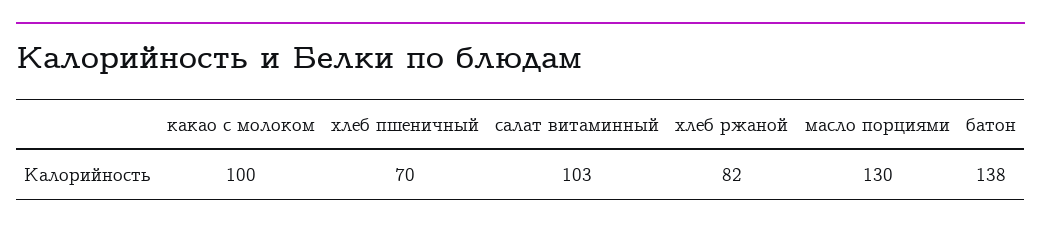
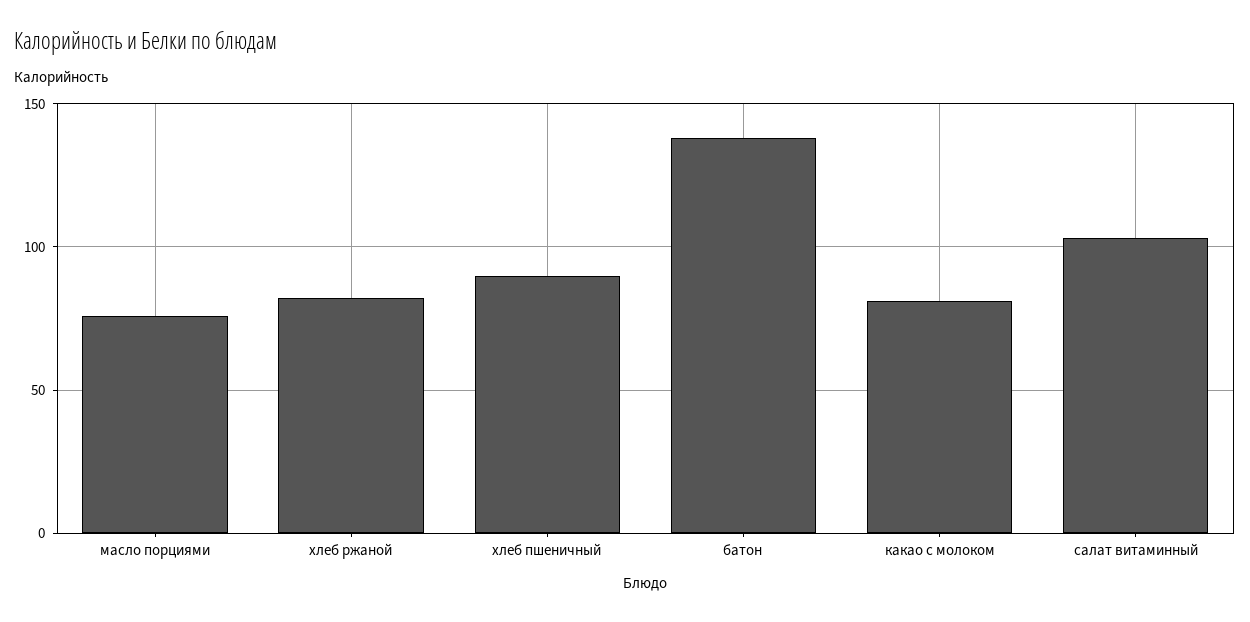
какао с молоком: 100 -> 80
хлеб пшеничный: 70 -> 90
масло порциями: 130 -> 75

